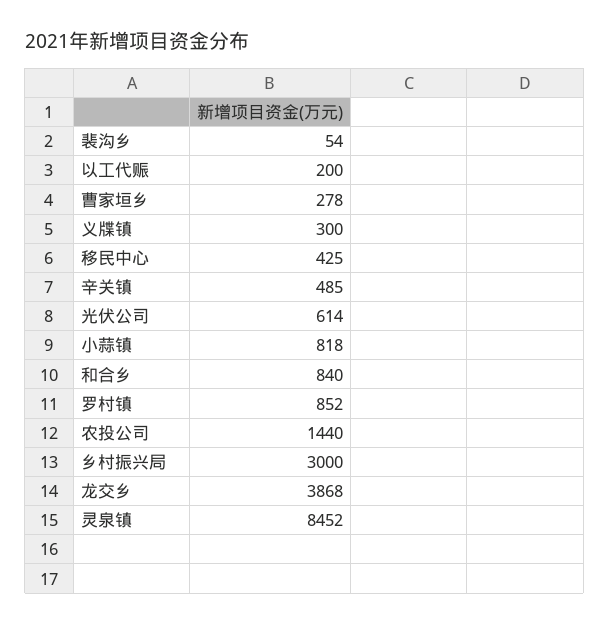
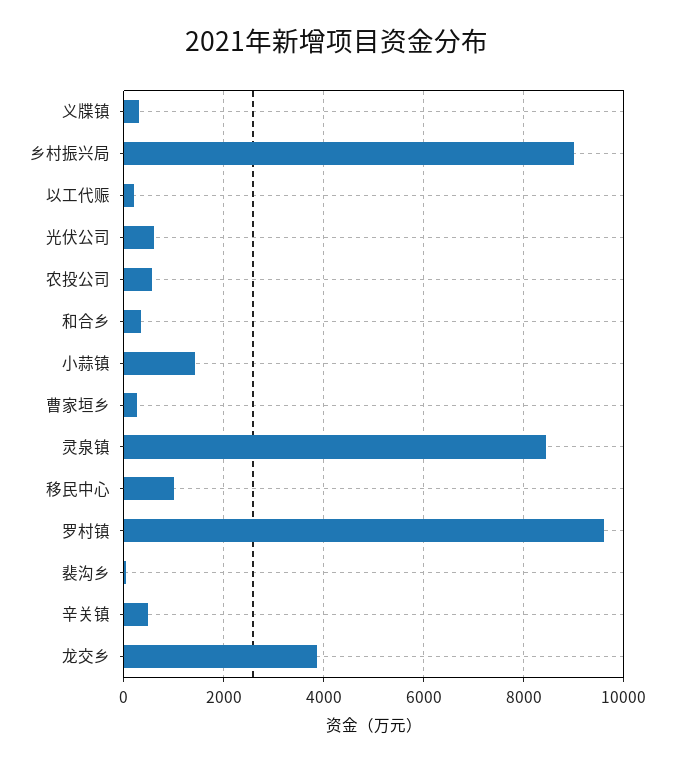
移民中心: 425 -> 1000
小蒜镇: 818 -> 1400
和合乡: 840 -> 400
罗村镇: 852 -> 9600
农投公司: 1440 -> 600
乡村振兴局: 3000 -> 9000

